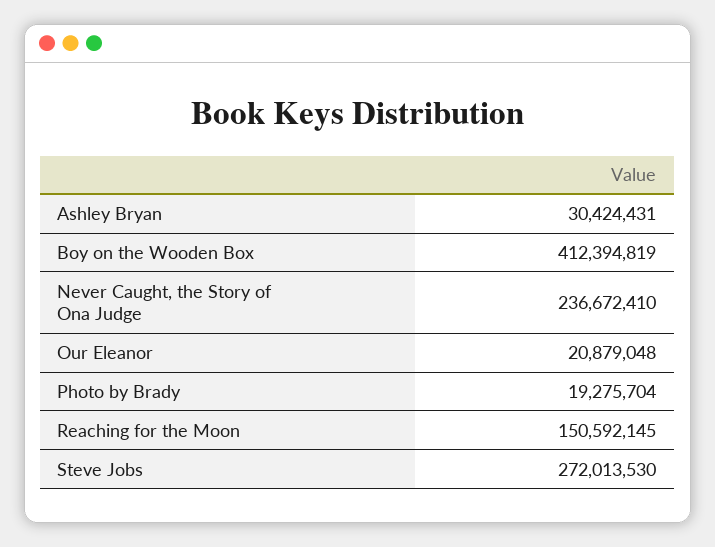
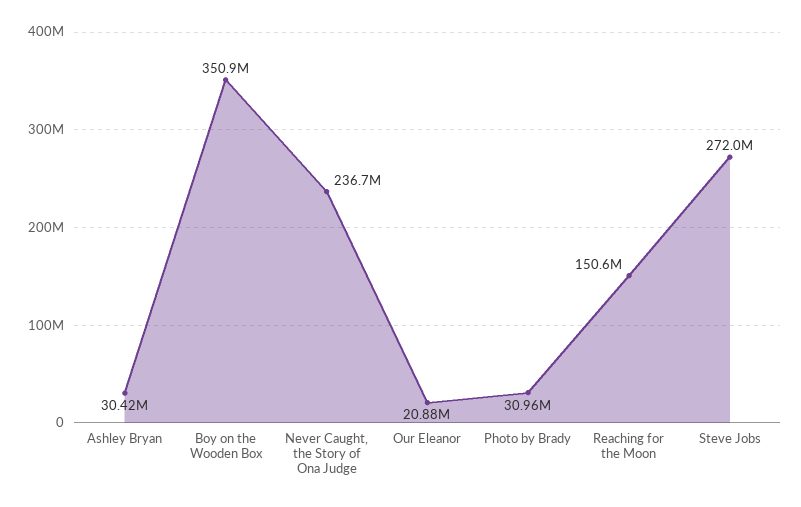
Boy on the Wooden Box: 412394819 -> 350900000
Photo by Brady: 19275704 -> 30960000

